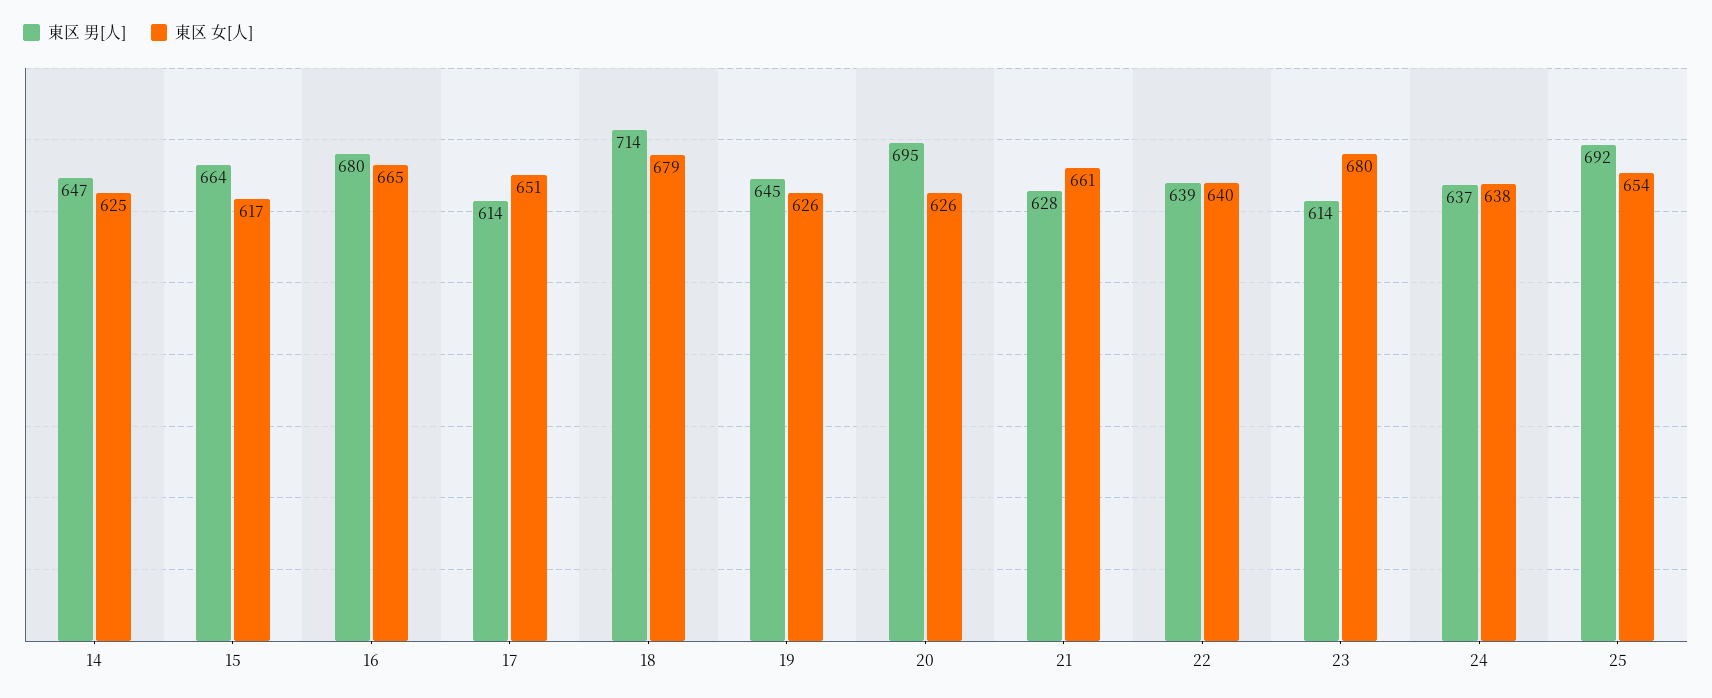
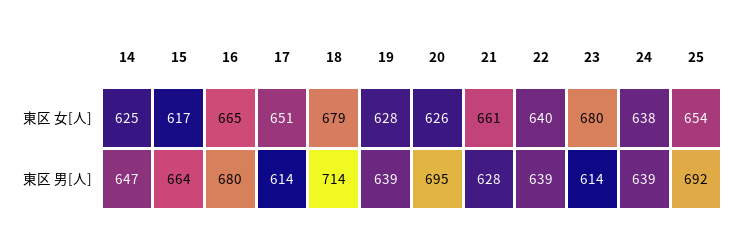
東区 男[人], 19: 645 -> 639
東区 女[人], 19: 626 -> 628
東区 男[人], 24: 637 -> 639

